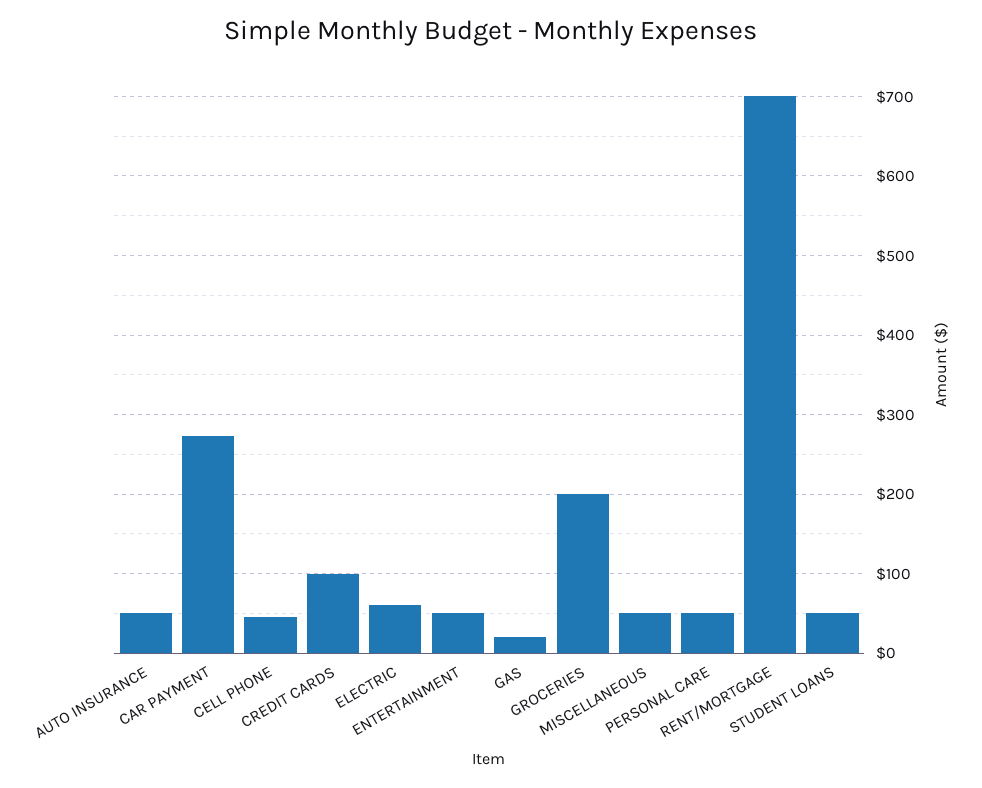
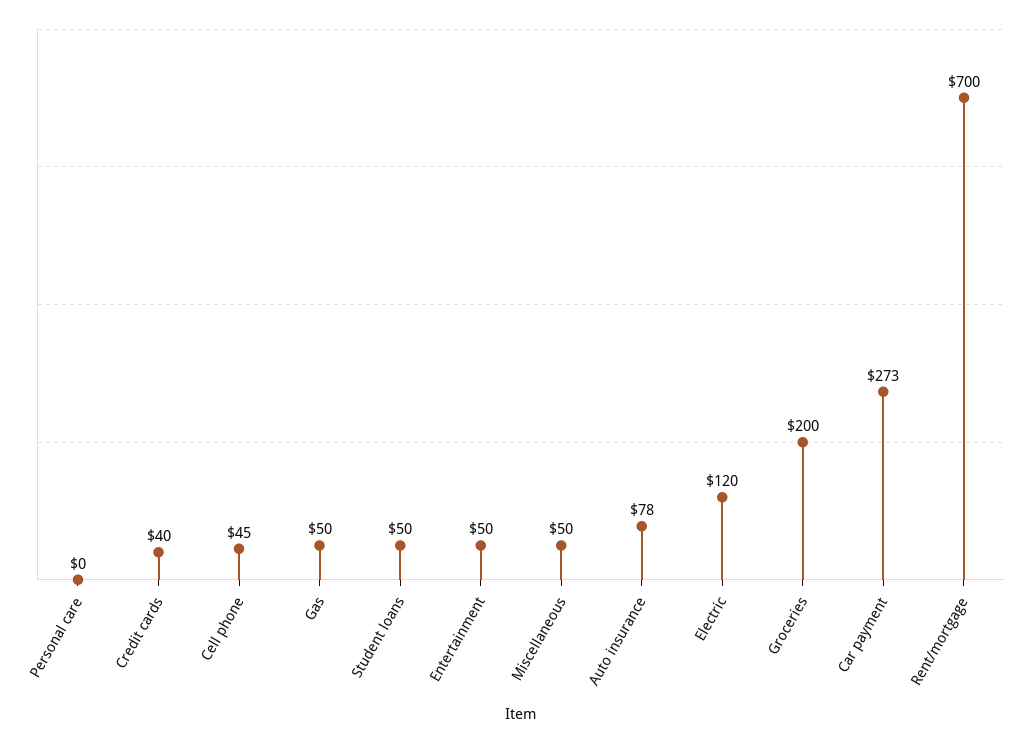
AUTO INSURANCE: 50 -> 78
CREDIT CARDS: 100 -> 40
ELECTRIC: 60 -> 120
GAS: 20 -> 50
PERSONAL CARE: 50 -> 0

